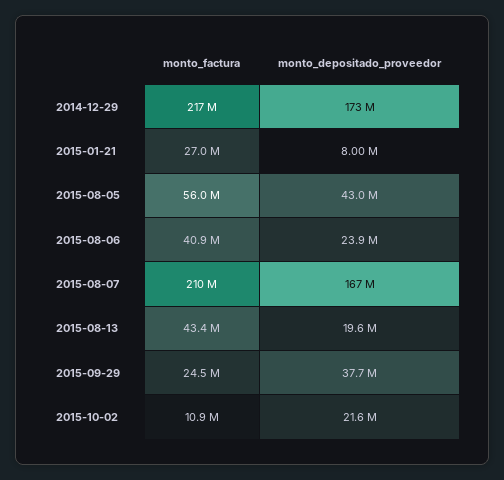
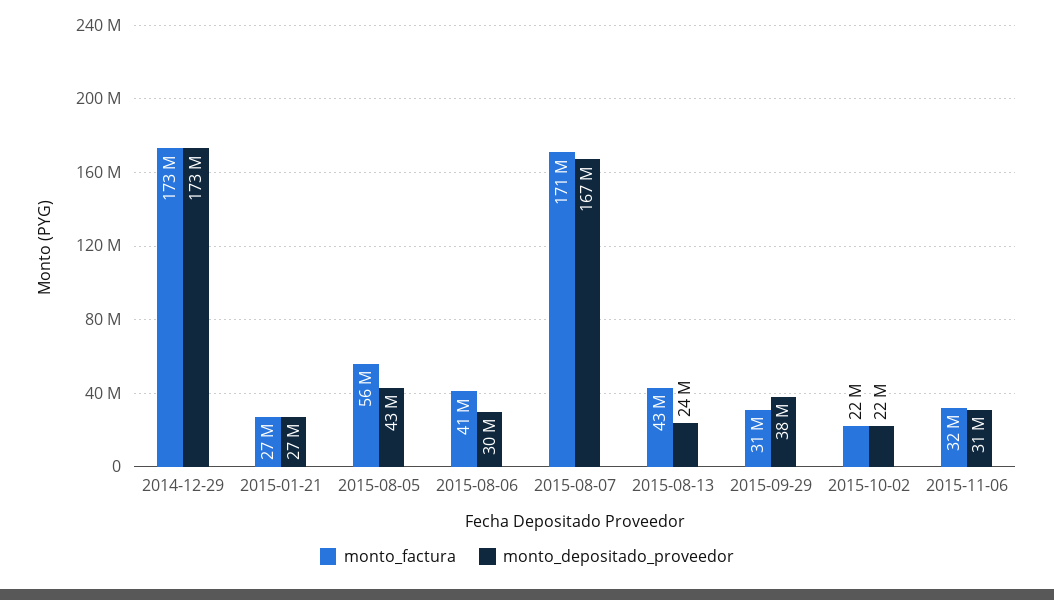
monto_factura, 2014-12-29: 217000000 -> 173000000
monto_depositado_proveedor, 2015-01-21: 8000000 -> 27000000
monto_depositado_proveedor, 2015-08-06: 23900000 -> 30000000
monto_factura, 2015-08-07: 210000000 -> 171000000
monto_depositado_proveedor, 2015-08-13: 19600000 -> 24000000
monto_factura, 2015-09-29: 24500000 -> 31000000
monto_factura, 2015-10-02: 10900000 -> 22000000
monto_factura, 2015-11-06: none -> 32000000
monto_depositado_proveedor, 2015-11-06: none -> 31000000

